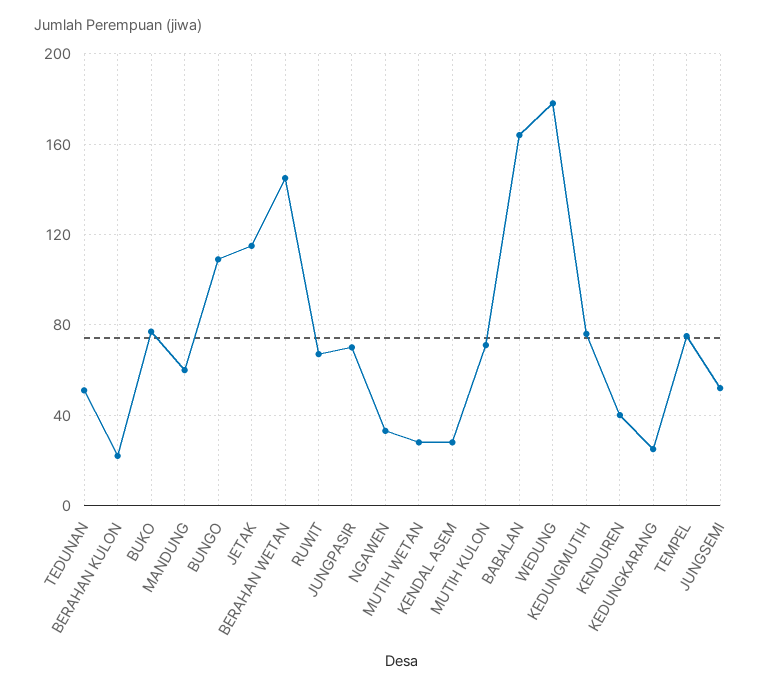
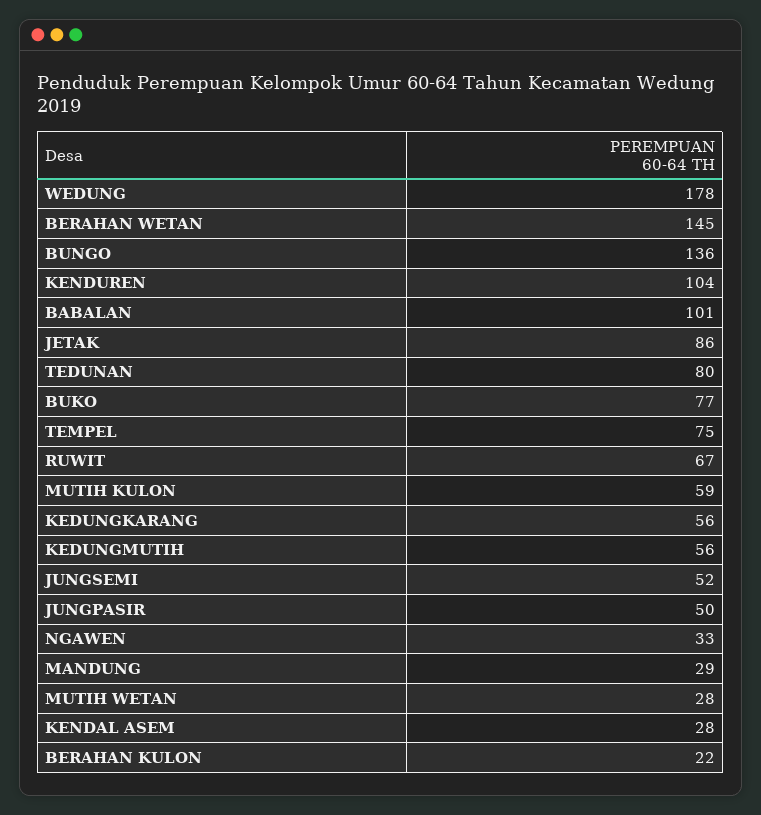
TEDUNAN: 50 -> 80
MANDUNG: 60 -> 29
BUNGO: 110 -> 136
JETAK: 115 -> 86
JUNGPASIR: 70 -> 50
MUTIH KULON: 70 -> 59
BABALAN: 165 -> 101
KEDUNGMUTIH: 75 -> 56
KENDUREN: 40 -> 104
KEDUNGKARANG: 25 -> 56

